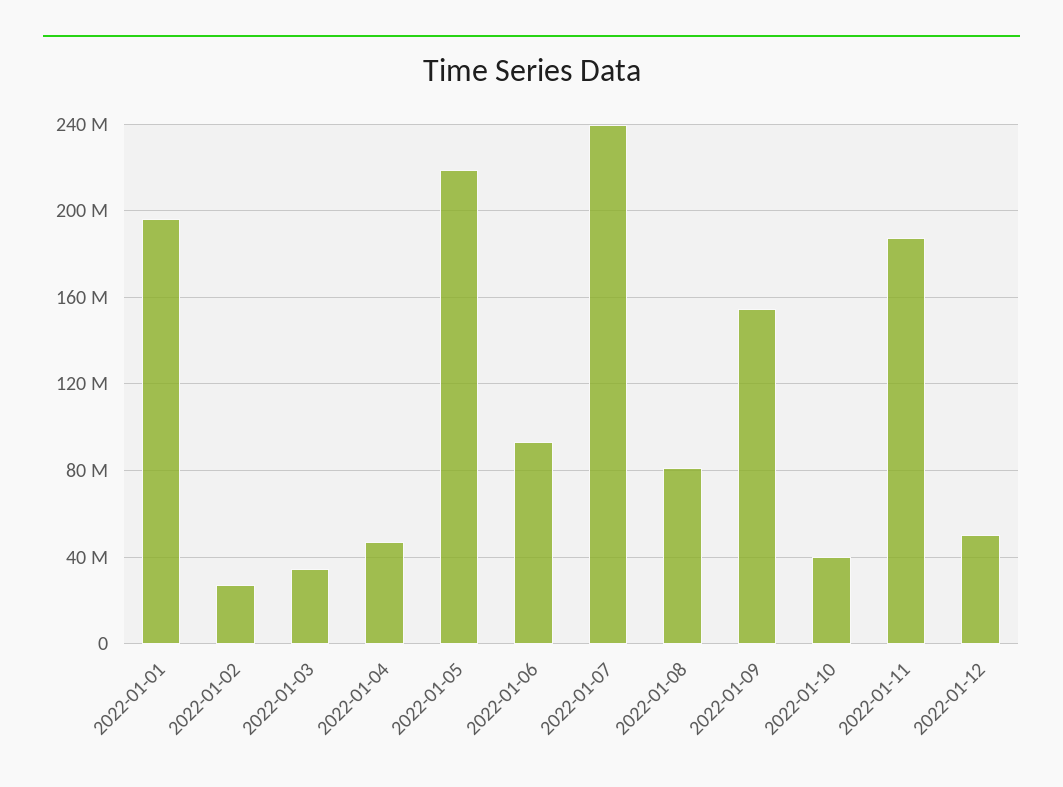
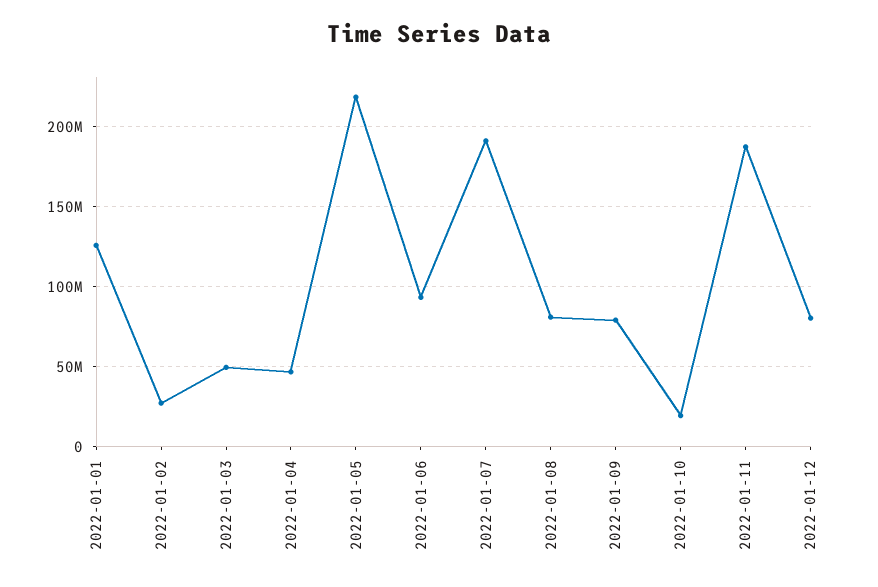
2022-01-01: 195000000 -> 125000000
2022-01-03: 35000000 -> 50000000
2022-01-07: 240000000 -> 190000000
2022-01-09: 155000000 -> 80000000
2022-01-10: 40000000 -> 20000000
2022-01-12: 50000000 -> 80000000

